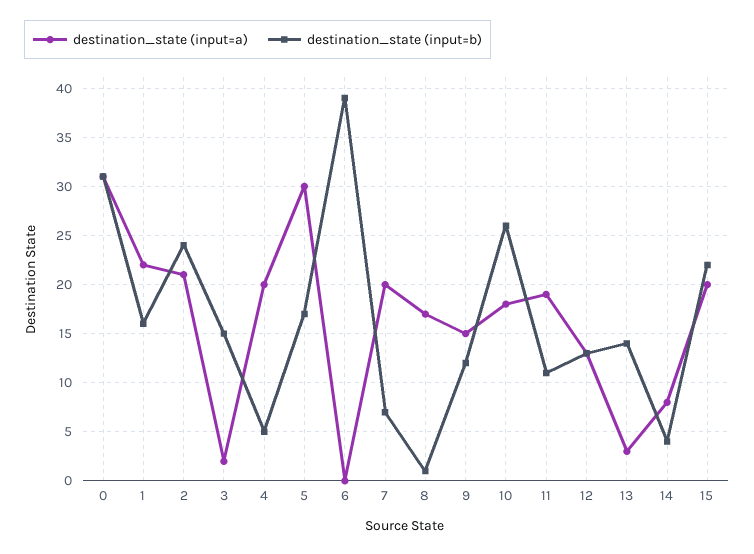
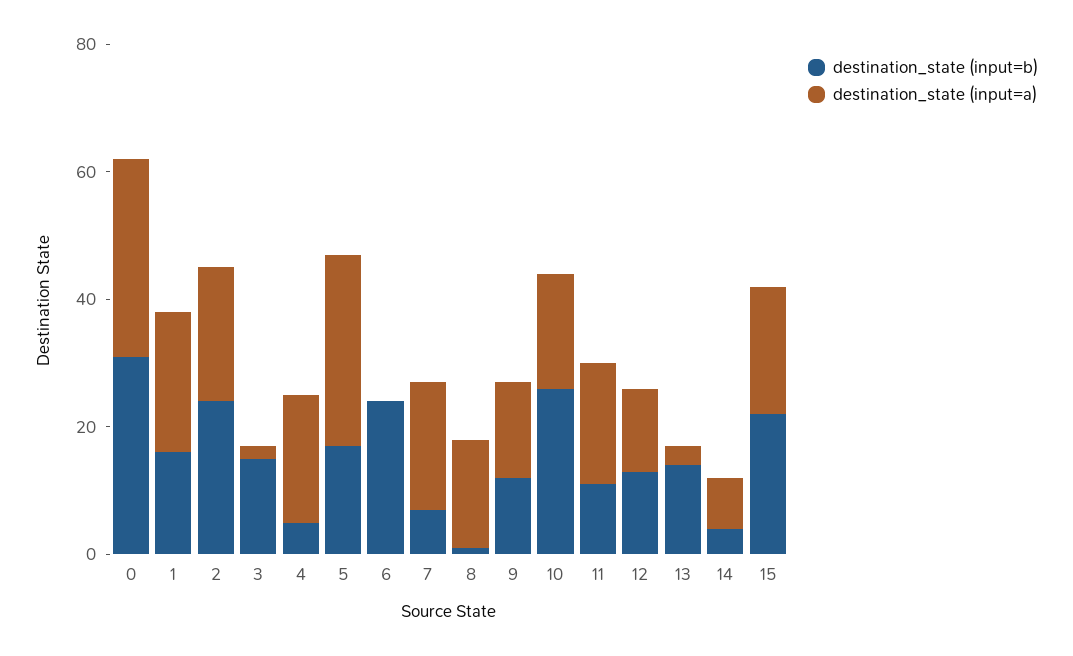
destination_state (input=b), 6: 39 -> 25

